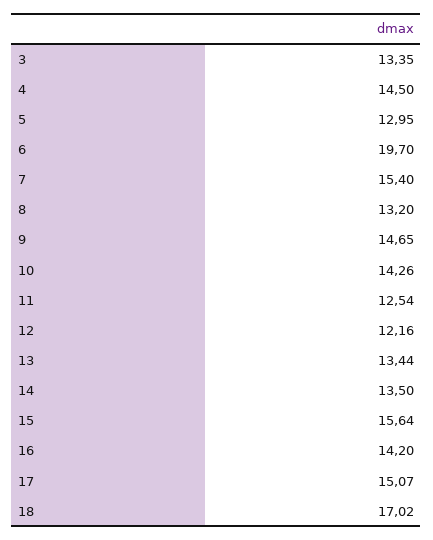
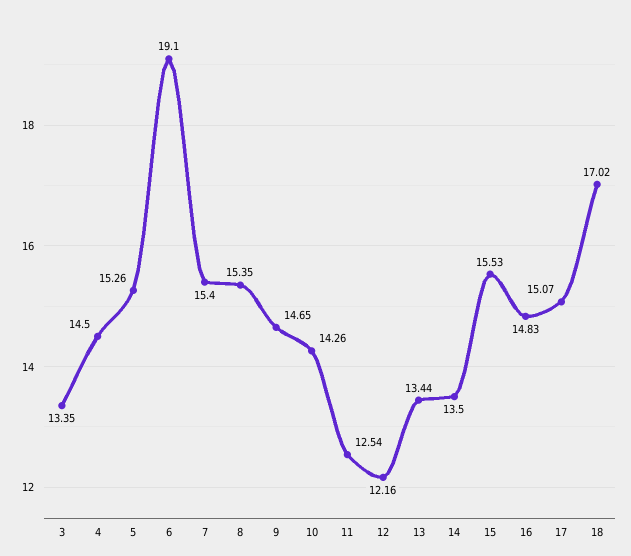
5: 12.95 -> 15.26
6: 19.7 -> 19.1
8: 13.2 -> 15.35
15: 15.64 -> 15.53
16: 14.2 -> 14.83

